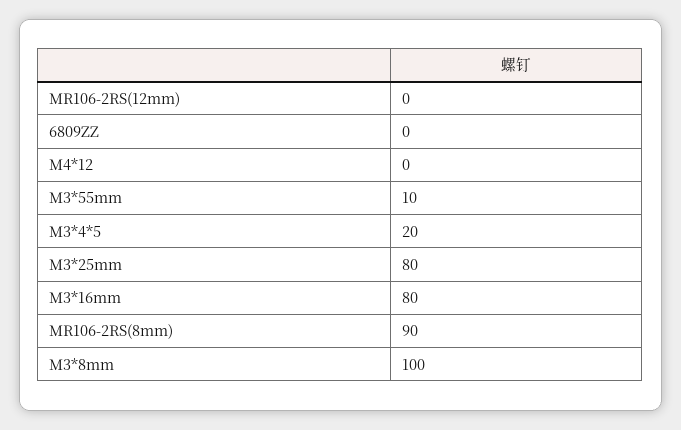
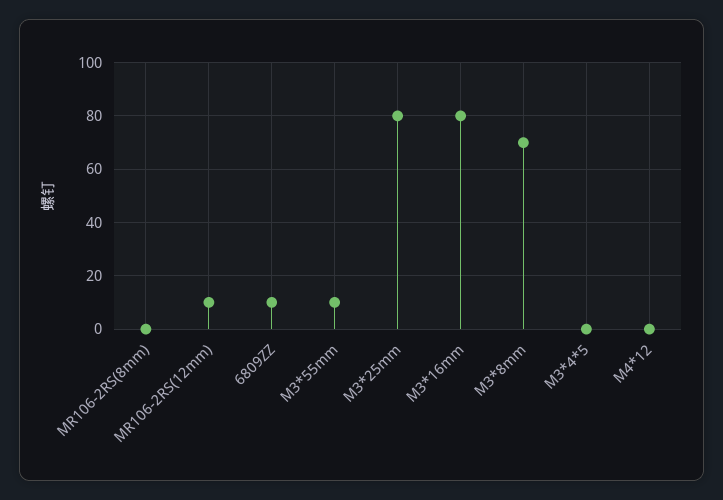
MR106-2RS(12mm): 0 -> 10
6809ZZ: 0 -> 10
M3*4*5: 20 -> 0
MR106-2RS(8mm): 90 -> 0
M3*8mm: 100 -> 70

